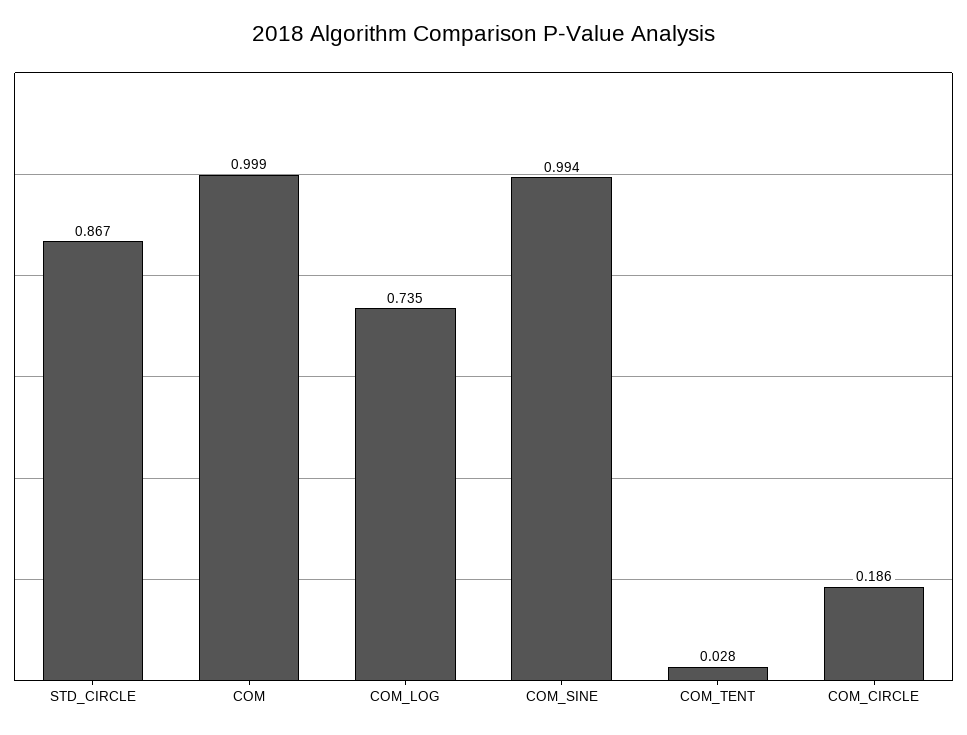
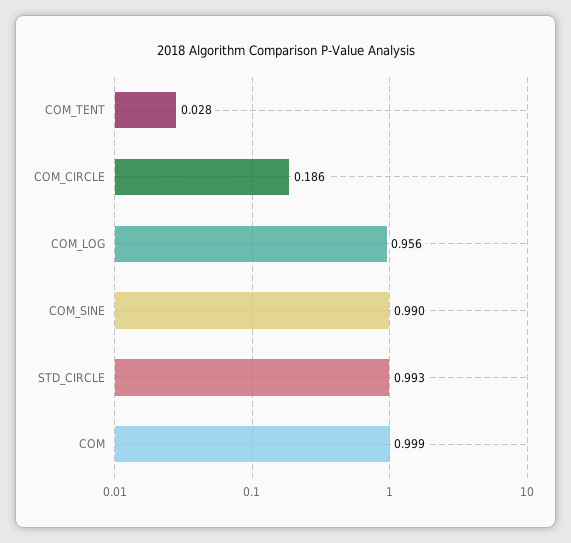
STD_CIRCLE: 0.867 -> 0.993
COM_LOG: 0.735 -> 0.956
COM_SINE: 0.994 -> 0.99

